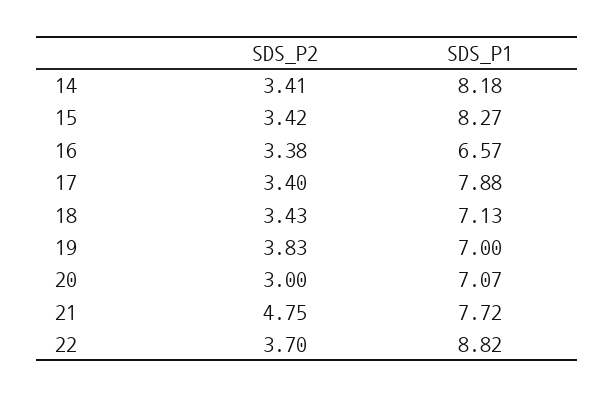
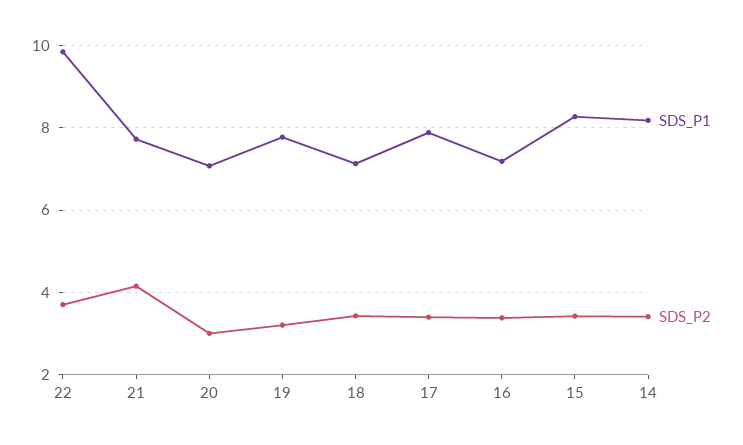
SDS_P1, 16: 6.57 -> 7.2
SDS_P2, 19: 3.83 -> 3.2
SDS_P1, 19: 7 -> 7.8
SDS_P2, 21: 4.75 -> 4.2
SDS_P1, 22: 8.82 -> 9.8

